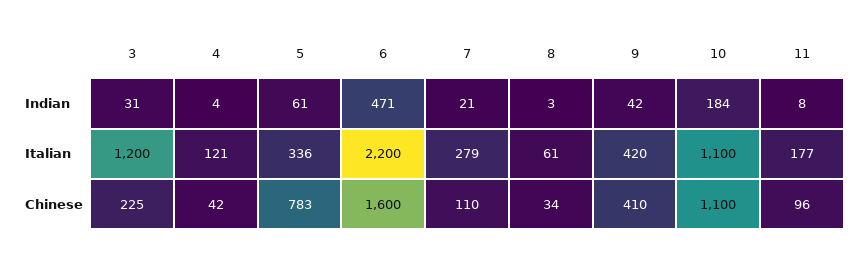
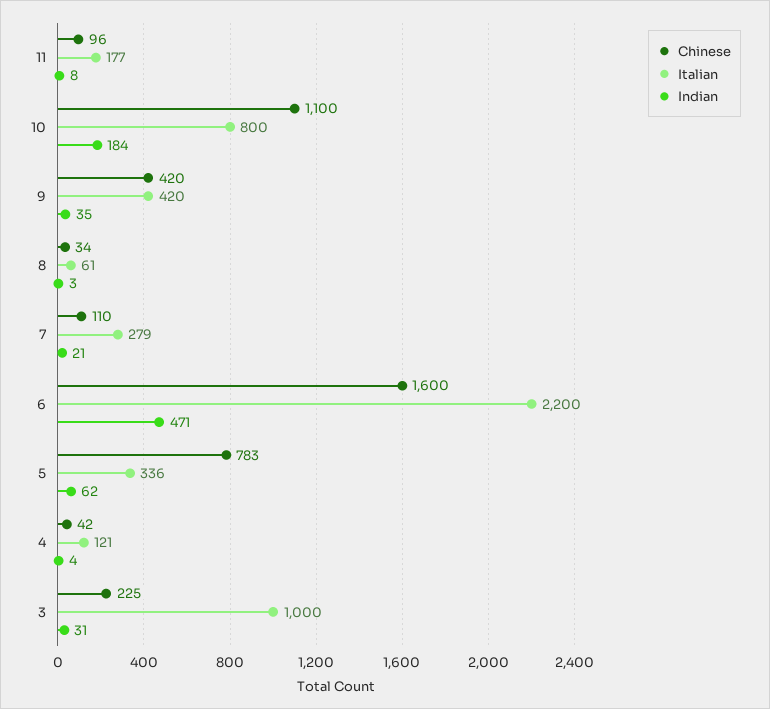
Indian, 5: 61 -> 62
Indian, 9: 42 -> 35
Italian, 3: 1200 -> 1000
Italian, 10: 1100 -> 800
Chinese, 9: 410 -> 420

